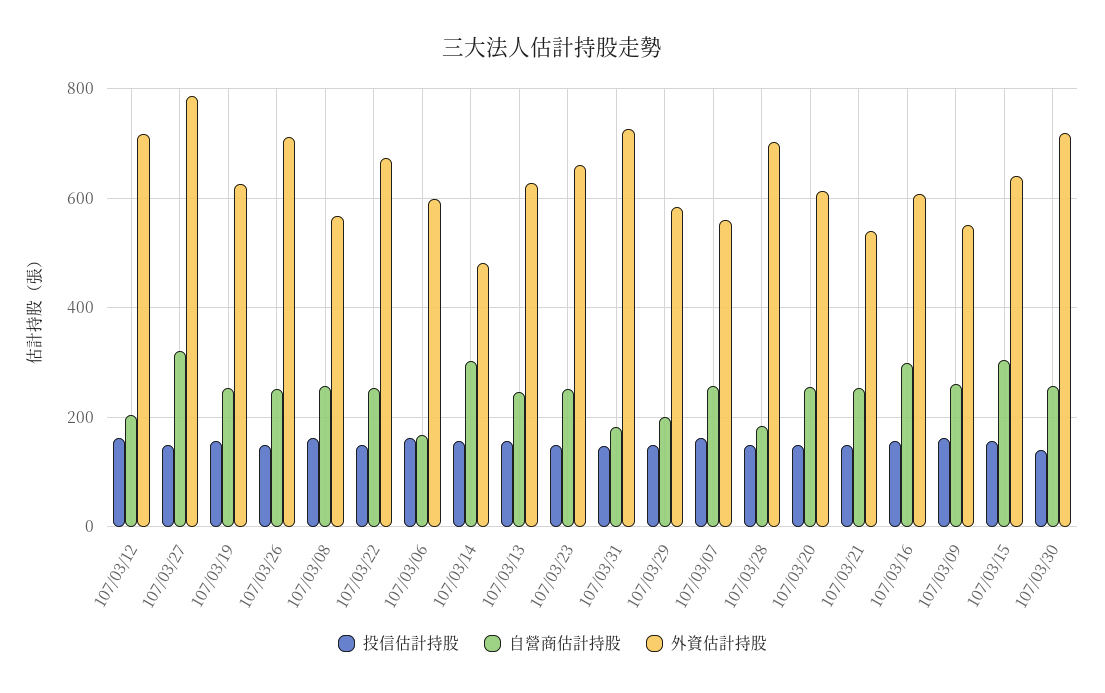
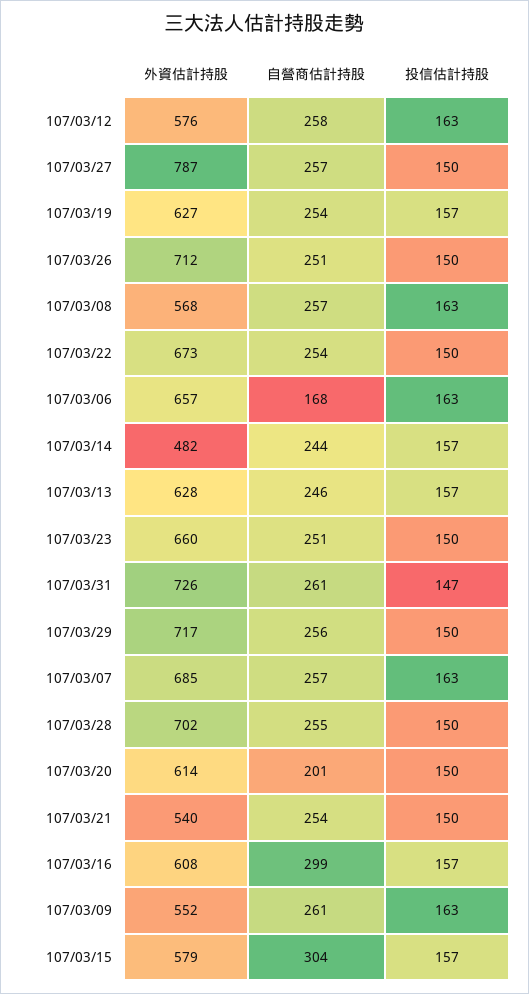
自營商估計持股, 107/03/12: 200 -> 258
外資估計持股, 107/03/12: 720 -> 576
自營商估計持股, 107/03/27: 320 -> 257
外資估計持股, 107/03/06: 600 -> 657
自營商估計持股, 107/03/14: 300 -> 244
自營商估計持股, 107/03/31: 180 -> 261
自營商估計持股, 107/03/29: 200 -> 256
外資估計持股, 107/03/29: 580 -> 717
外資估計持股, 107/03/07: 560 -> 685
自營商估計持股, 107/03/28: 180 -> 255
自營商估計持股, 107/03/20: 260 -> 201
外資估計持股, 107/03/15: 640 -> 579
投信估計持股, 107/03/30: 140 -> none
自營商估計持股, 107/03/30: 260 -> none
外資估計持股, 107/03/30: 720 -> none

